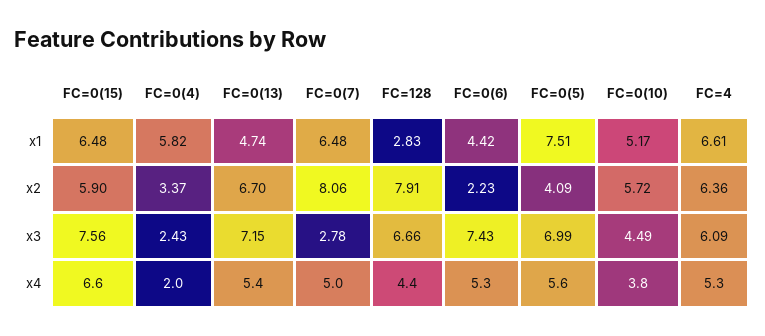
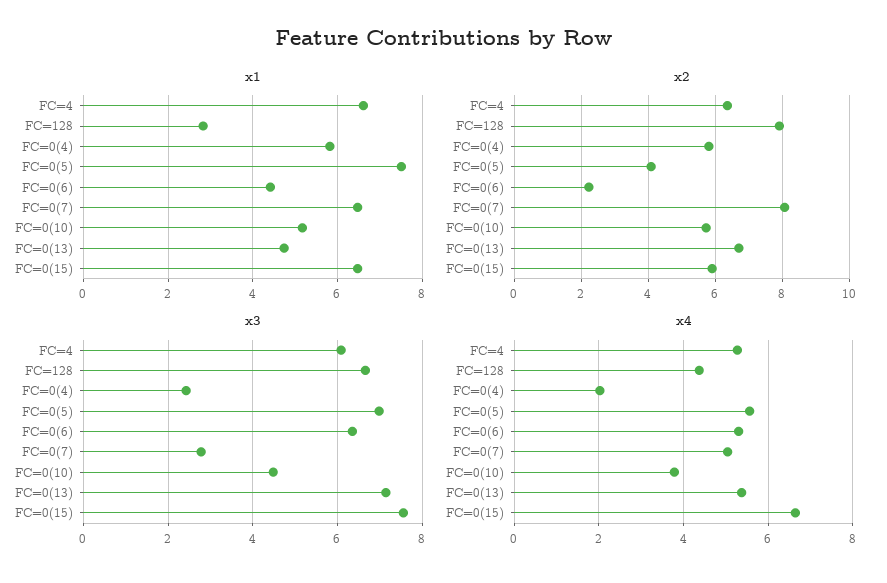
x2, FC=0(4): 3.37 -> 5.8
x3, FC=0(6): 7.43 -> 6.4

